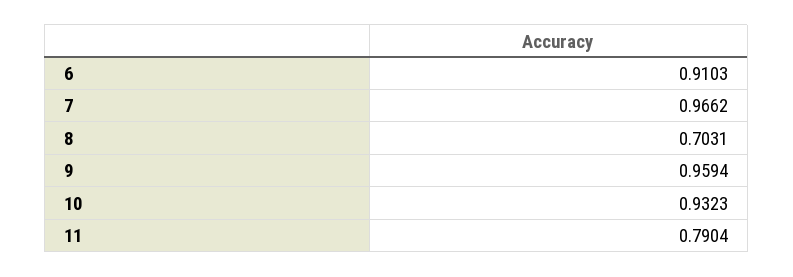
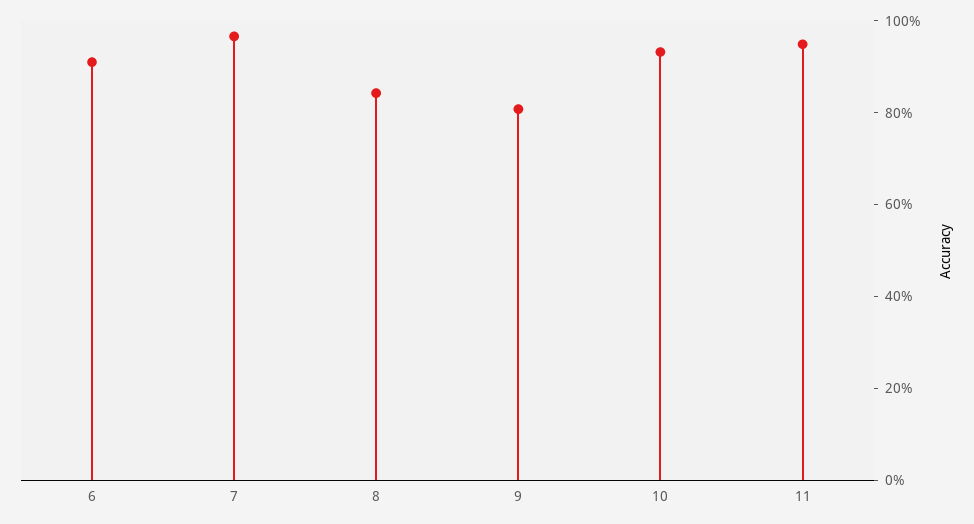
8: 0.7031 -> 0.85
9: 0.9594 -> 0.8
11: 0.7904 -> 0.95

